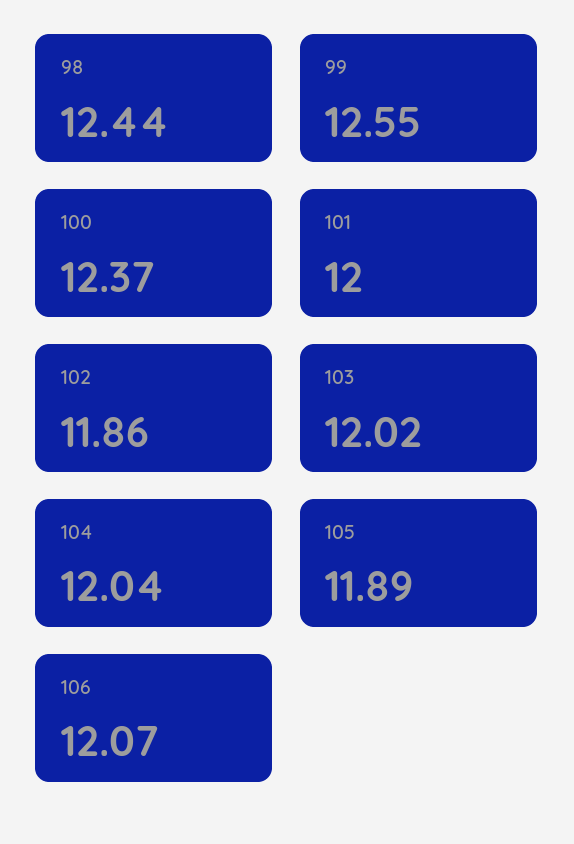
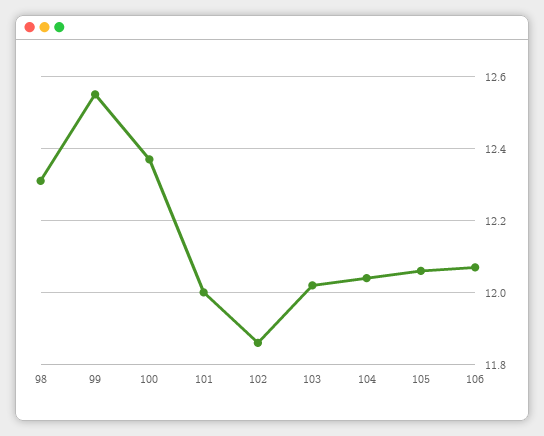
98: 12.44 -> 12.3
105: 11.89 -> 12.05

